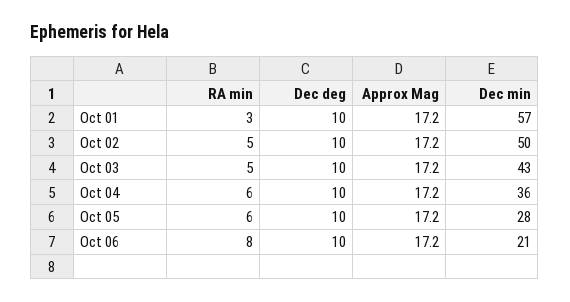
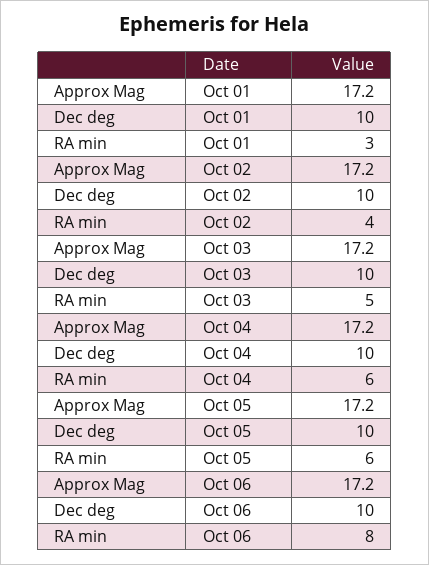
Dec min, Oct 01: 57 -> none
RA min, Oct 02: 5 -> 4
Dec min, Oct 02: 50 -> none
Dec min, Oct 03: 43 -> none
Dec min, Oct 04: 36 -> none
Dec min, Oct 05: 28 -> none
Dec min, Oct 06: 21 -> none

